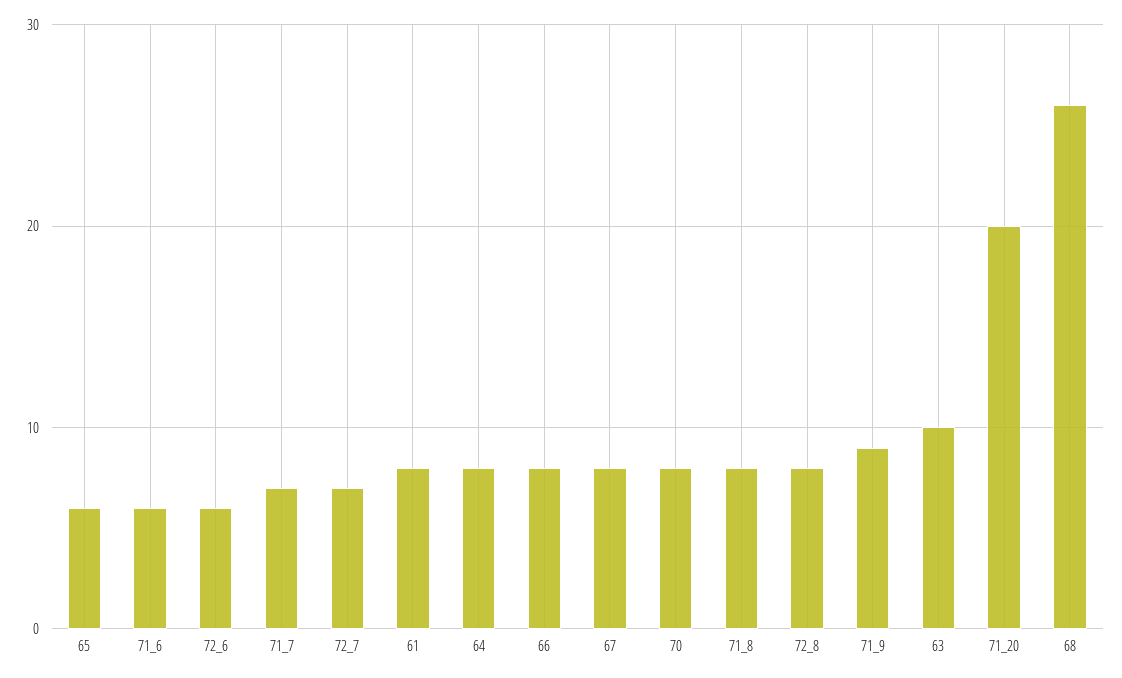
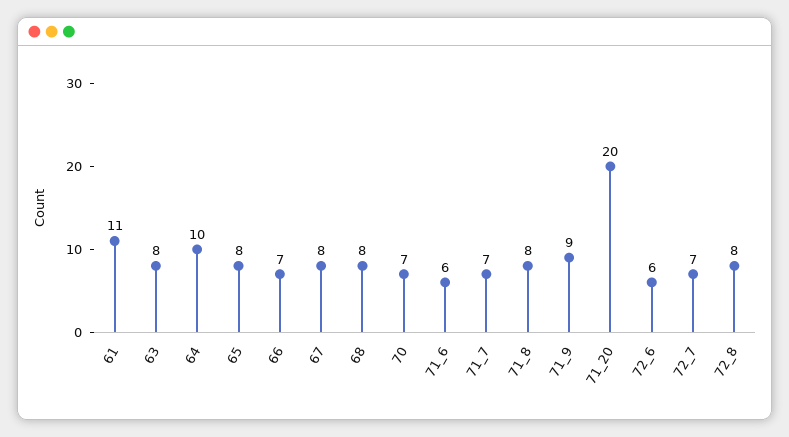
65: 6 -> 8
61: 8 -> 11
64: 8 -> 10
66: 8 -> 7
70: 8 -> 7
63: 10 -> 8
68: 26 -> 8

